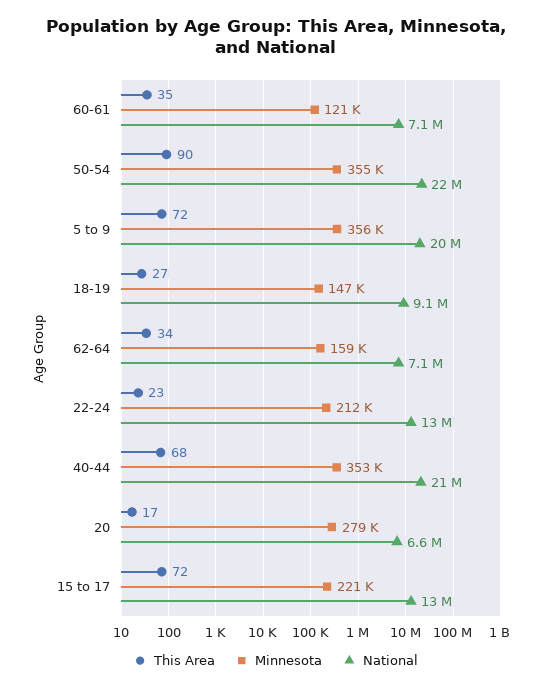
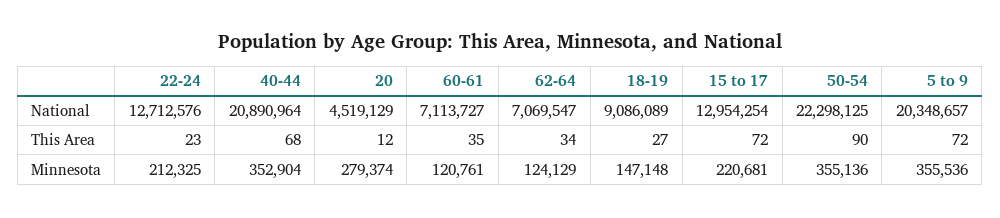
Minnesota, 62-64: 159000 -> 124129
This Area, 20: 17 -> 12
National, 20: 6600000 -> 4519129

